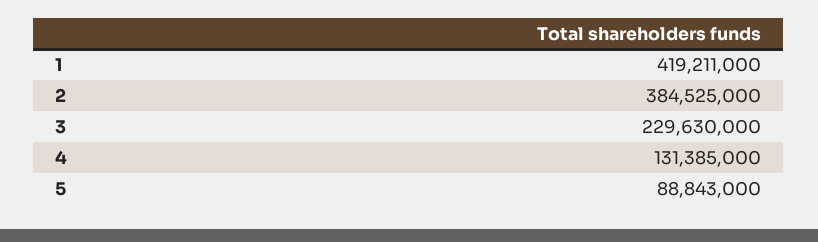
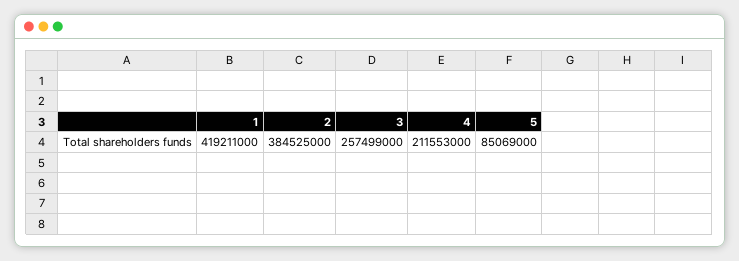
3: 229630000 -> 257499000
4: 131385000 -> 211553000
5: 88843000 -> 85069000

